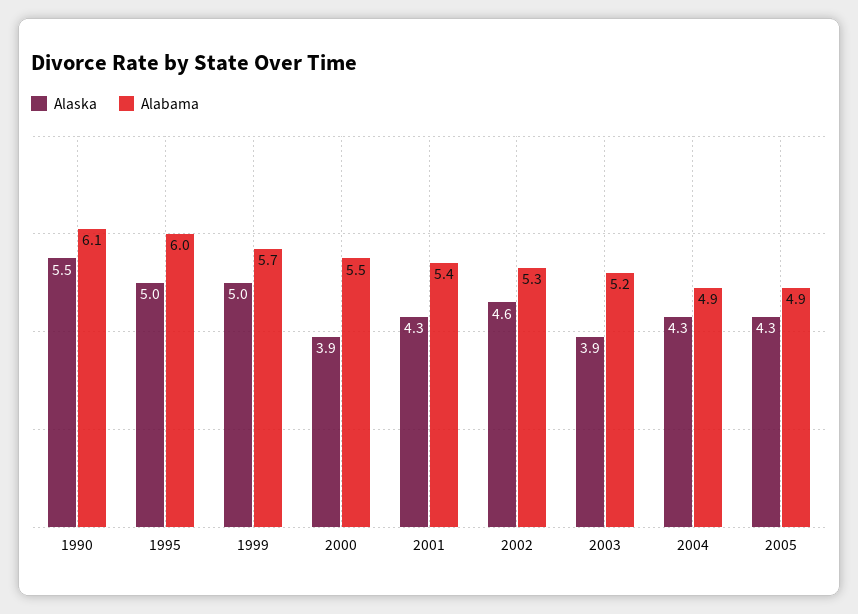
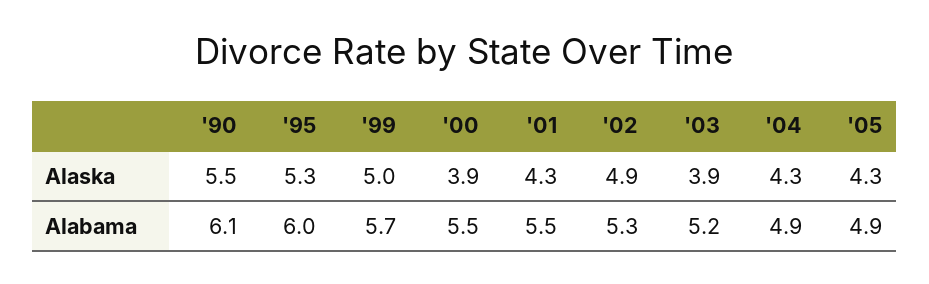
Alaska, 1995: 5 -> 5.3
Alabama, 2001: 5.4 -> 5.5
Alaska, 2002: 4.6 -> 4.9

